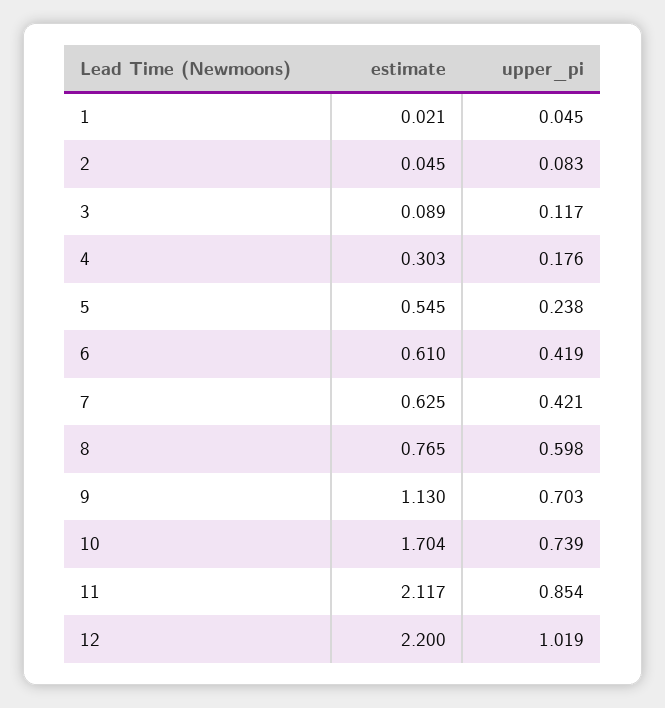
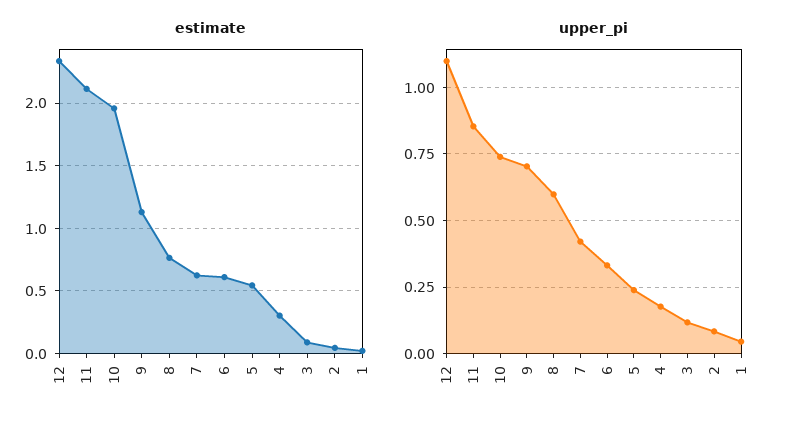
upper_pi, 6: 0.419 -> 0.325
estimate, 10: 1.704 -> 1.95
estimate, 12: 2.2 -> 2.35
upper_pi, 12: 1.019 -> 1.1

